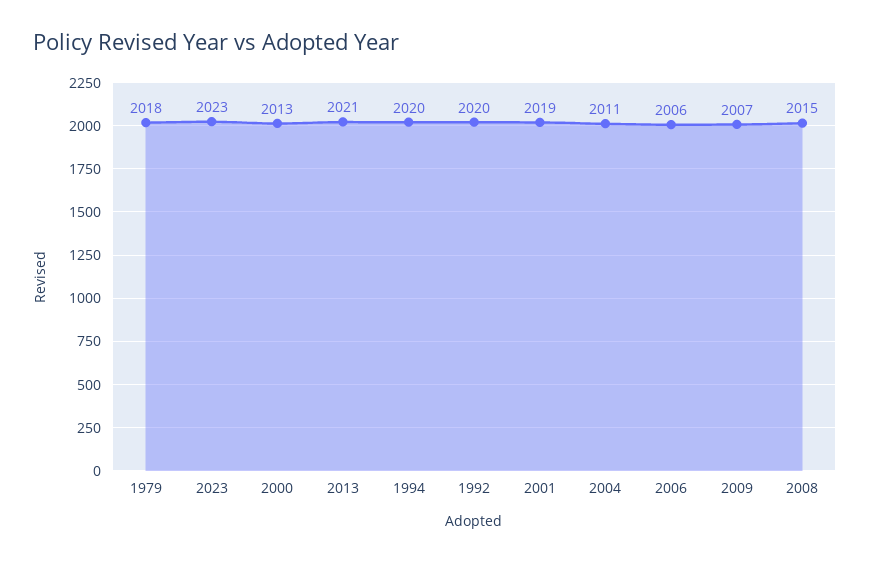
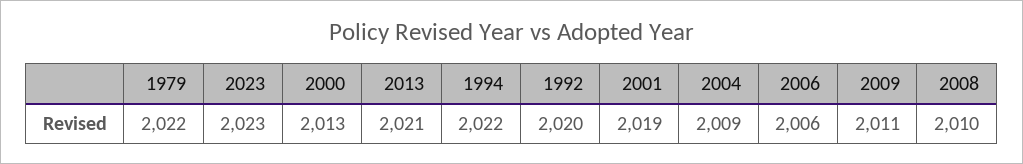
1979: 2018 -> 2022
1994: 2020 -> 2022
2004: 2011 -> 2009
2009: 2007 -> 2011
2008: 2015 -> 2010

